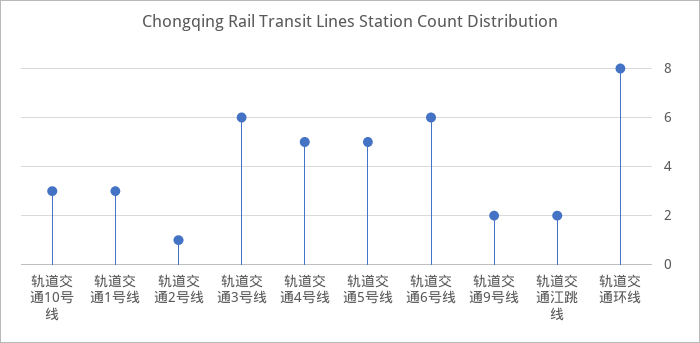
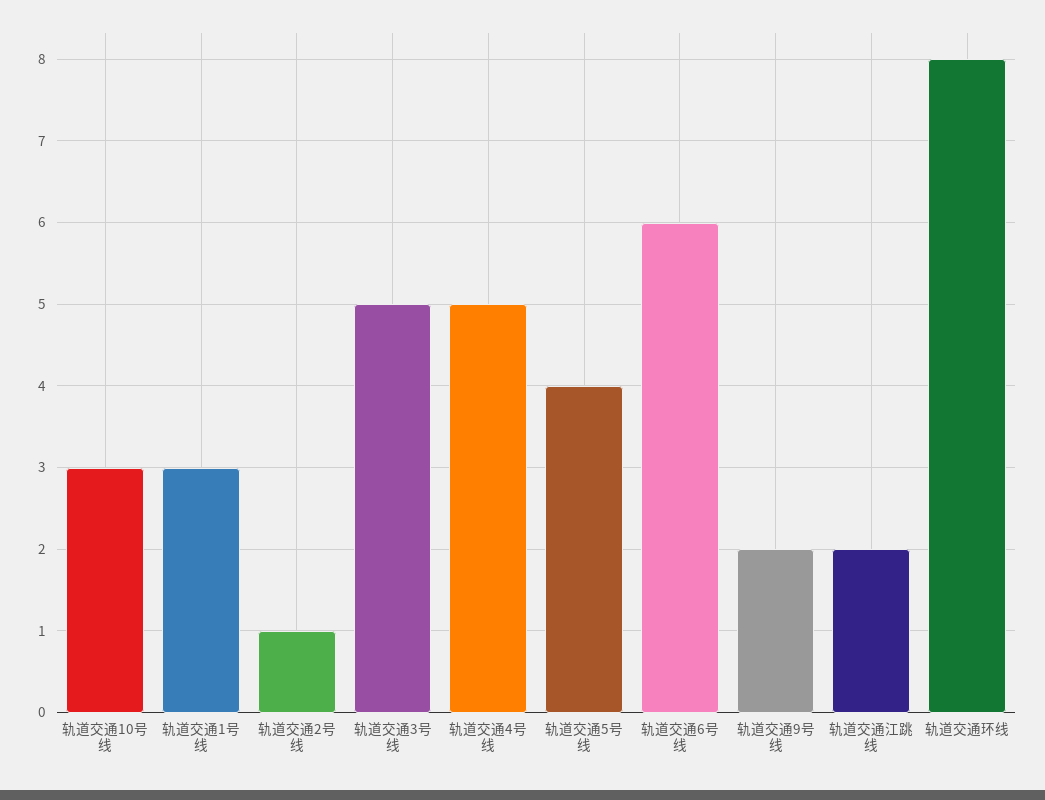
轨道交通3号线: 6 -> 5
轨道交通5号线: 5 -> 4

